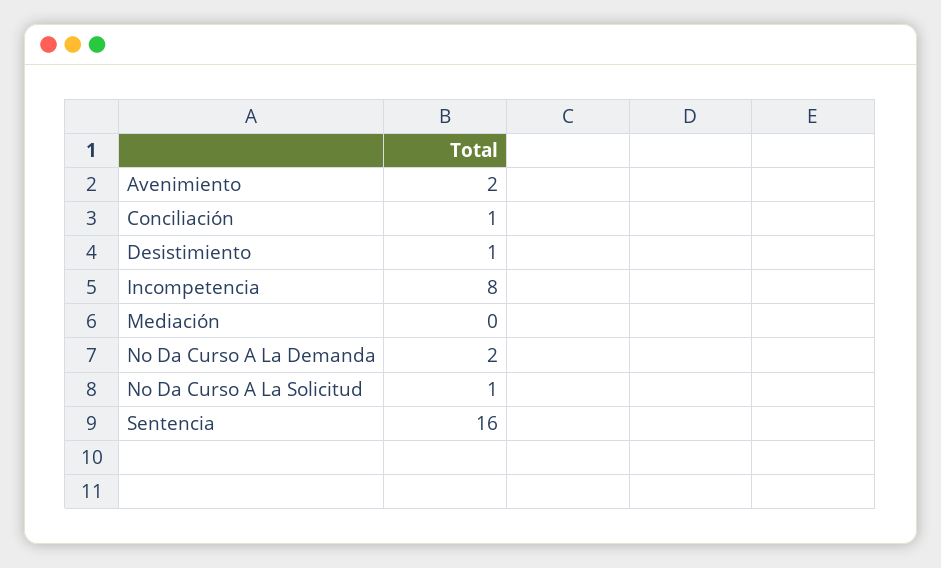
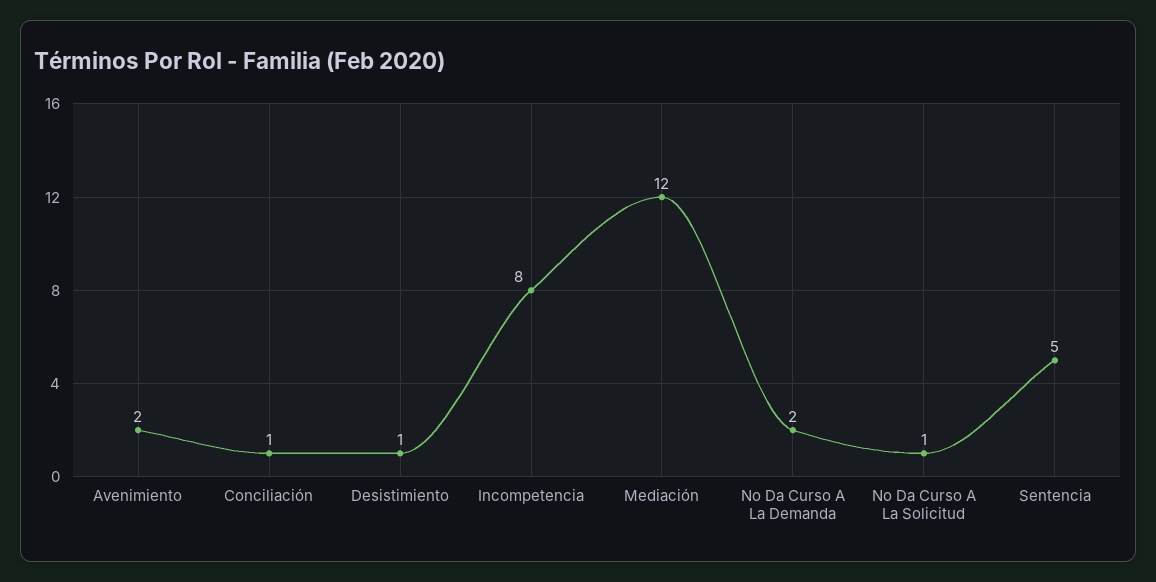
Mediación: 0 -> 12
Sentencia: 16 -> 5

